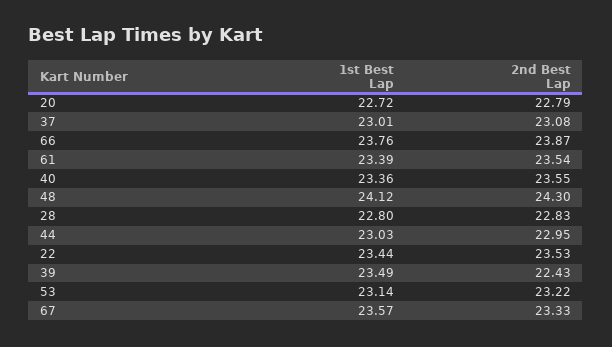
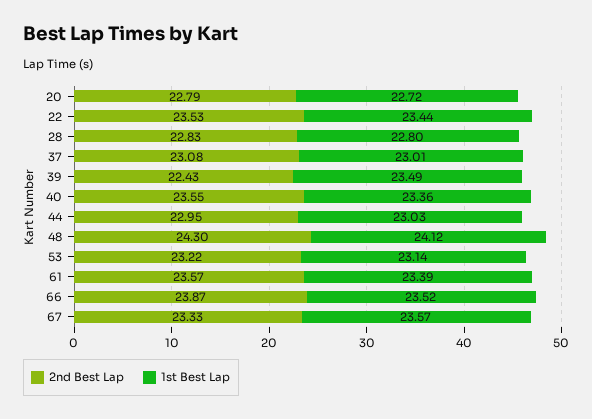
1st Best Lap, 66: 23.76 -> 23.52
2nd Best Lap, 61: 23.54 -> 23.57

